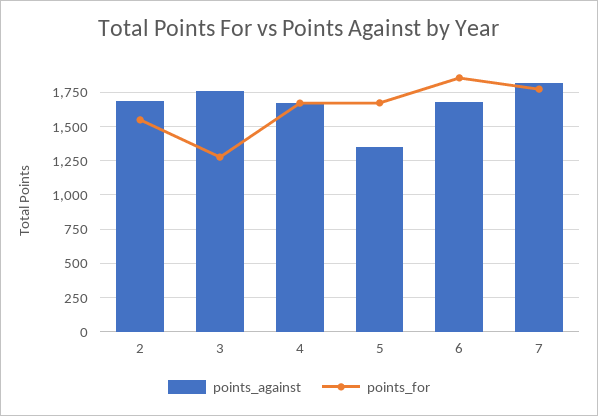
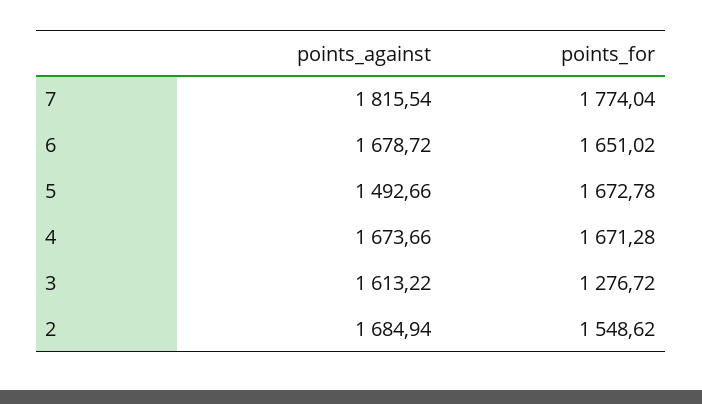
points_against, 3: 1750 -> 1613.22
points_against, 5: 1350 -> 1492.66
points_for, 6: 1850 -> 1651.02

